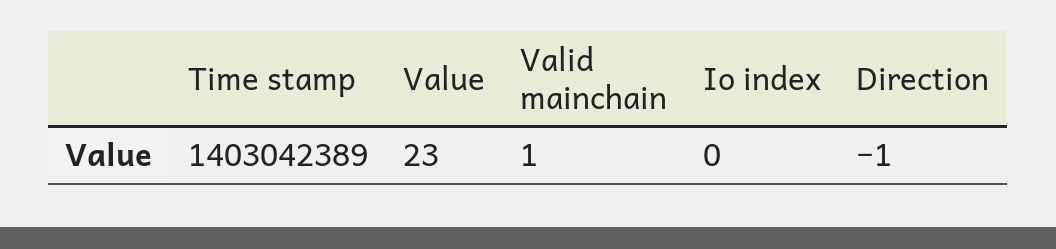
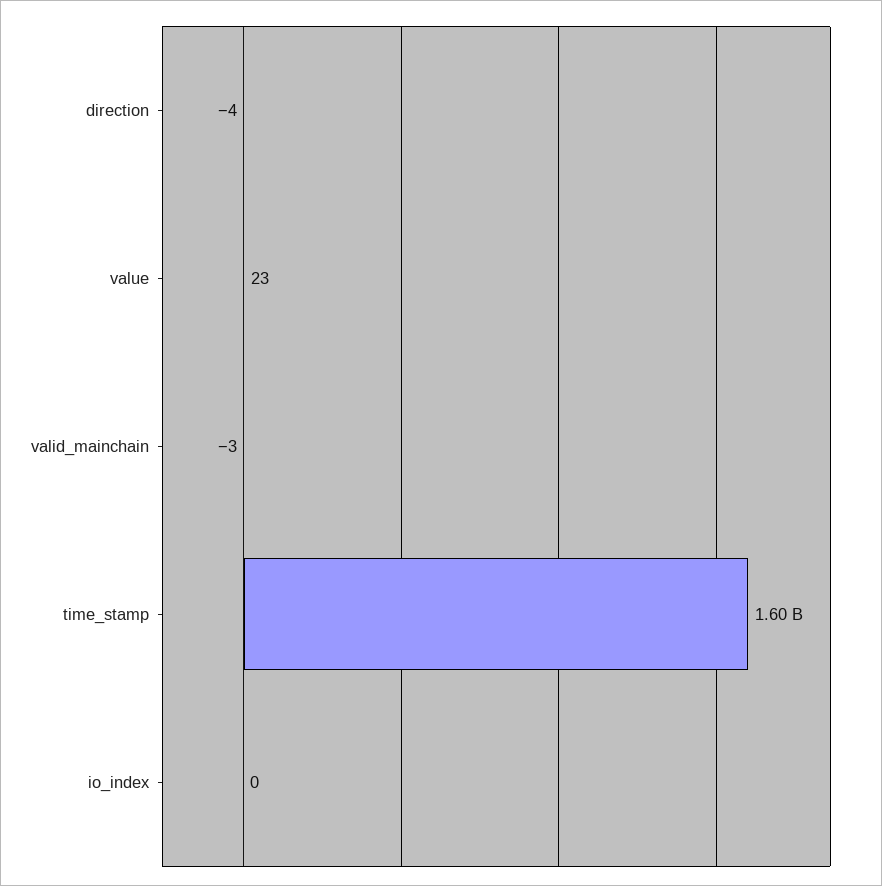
Time stamp: 1403042389 -> 1600000000
Valid mainchain: 1 -> -3
Direction: -1 -> -4

